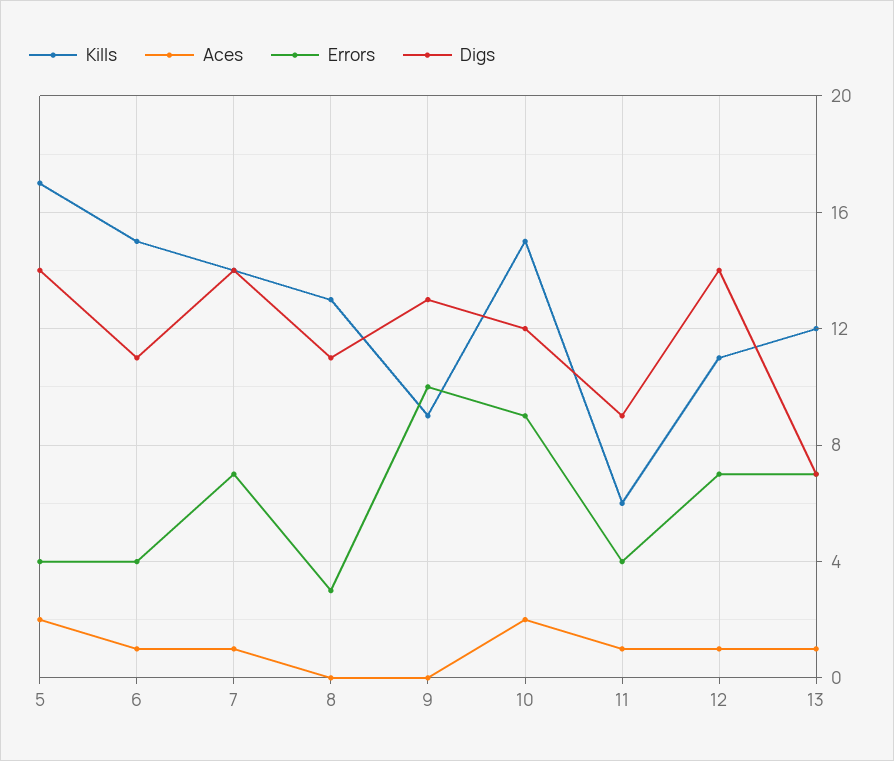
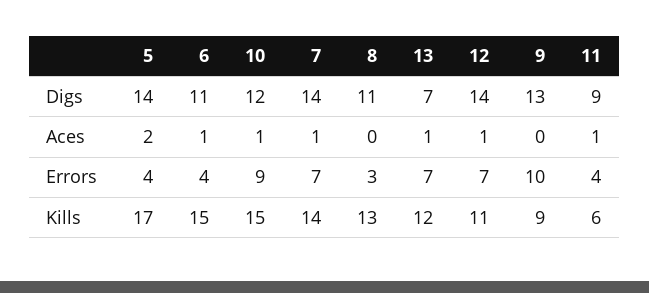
Aces, 10: 2 -> 1

